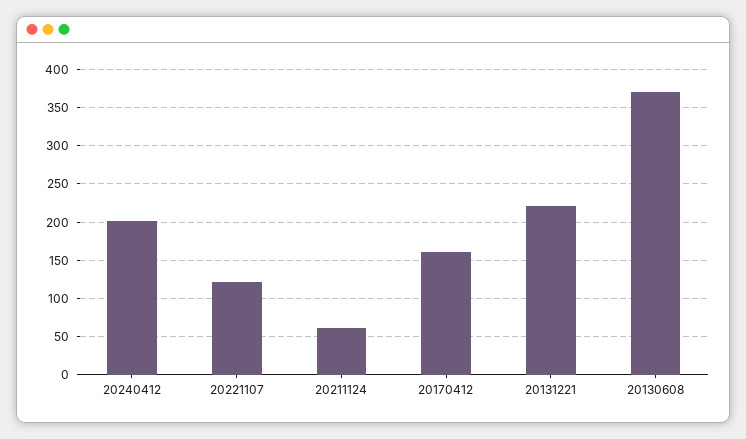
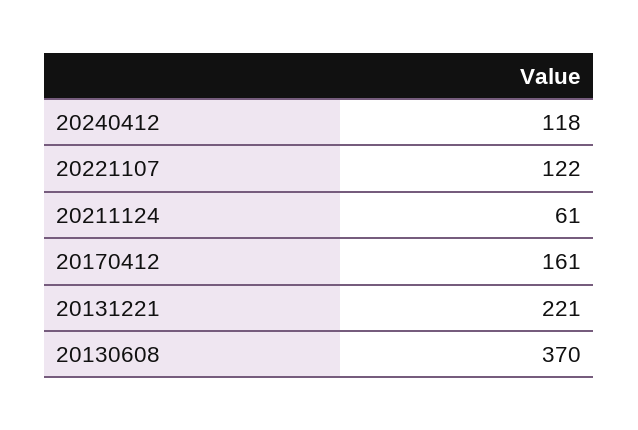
20240412: 200 -> 118

